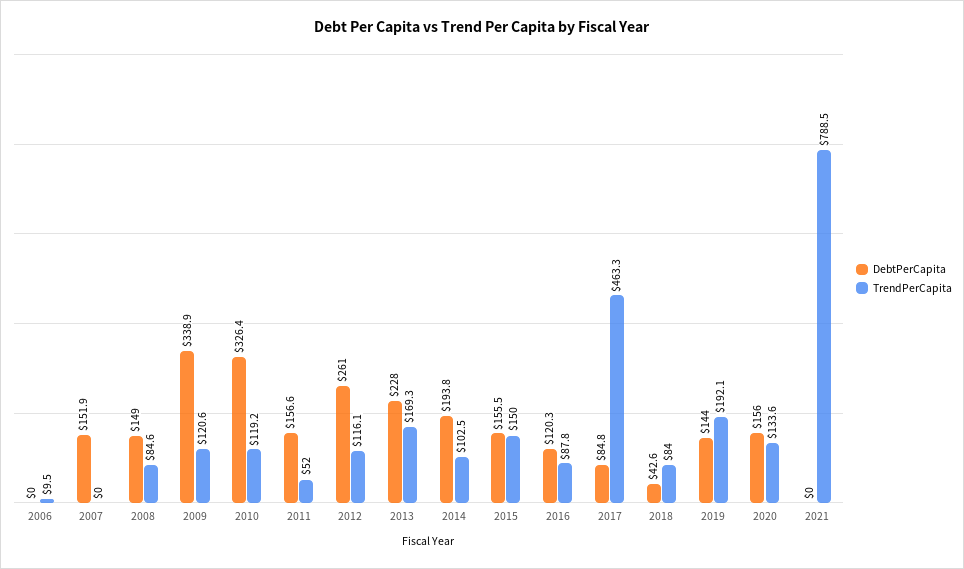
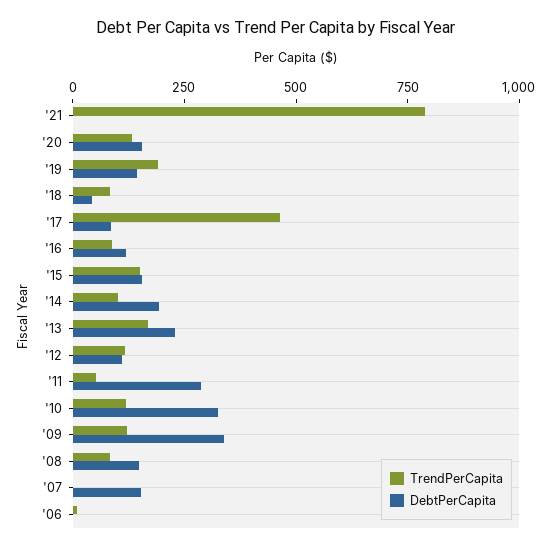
DebtPerCapita, 2011: 156.6 -> 300
DebtPerCapita, 2012: 261 -> 100

